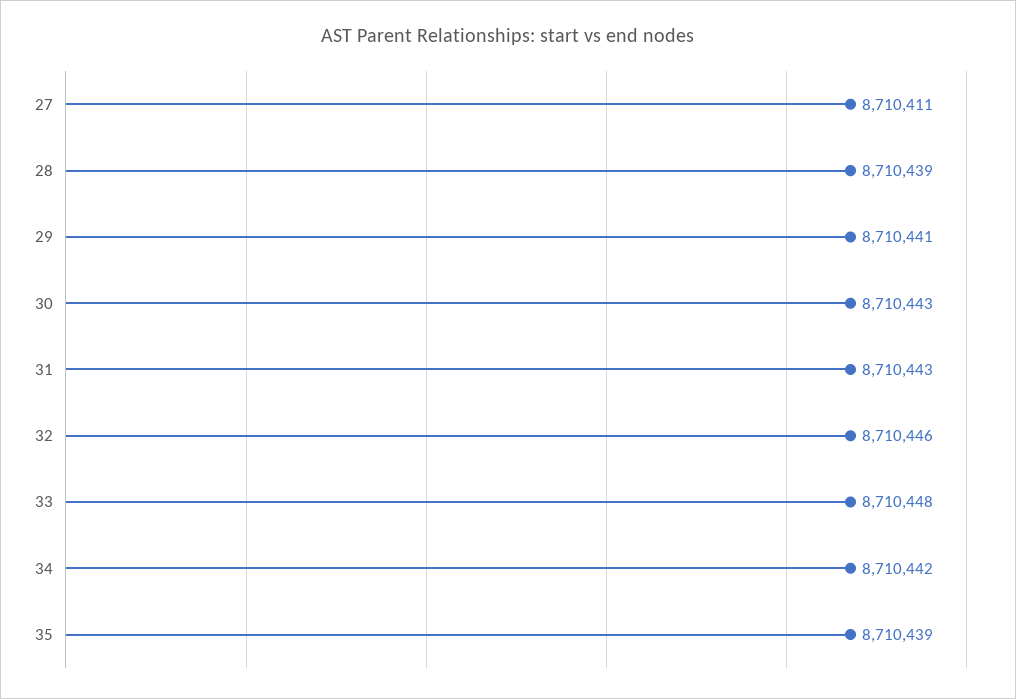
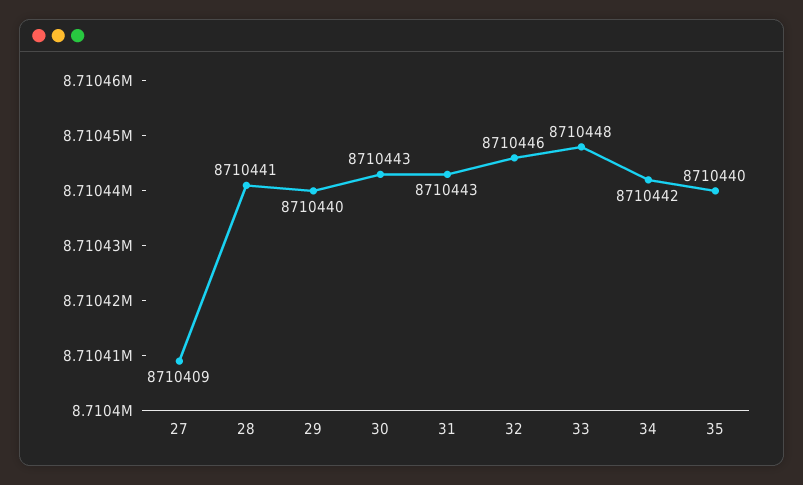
27: 8710411 -> 8710409
28: 8710439 -> 8710441
29: 8710441 -> 8710440
35: 8710439 -> 8710440

